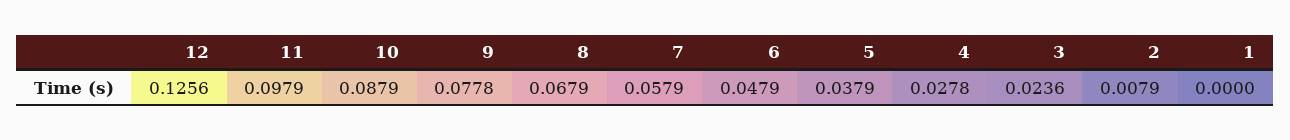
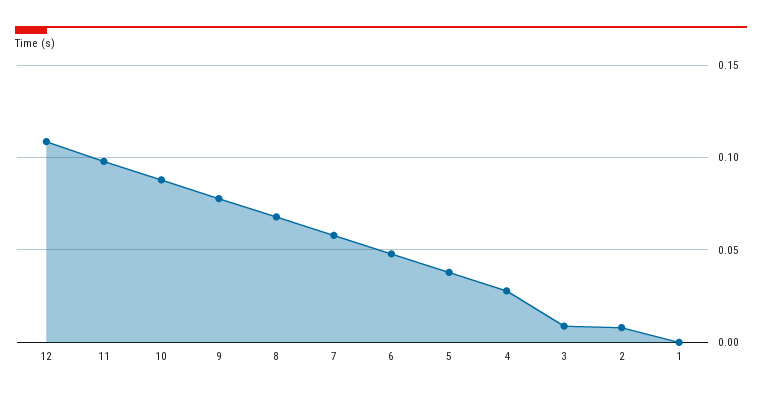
12: 0.1256 -> 0.11
3: 0.0236 -> 0.01

